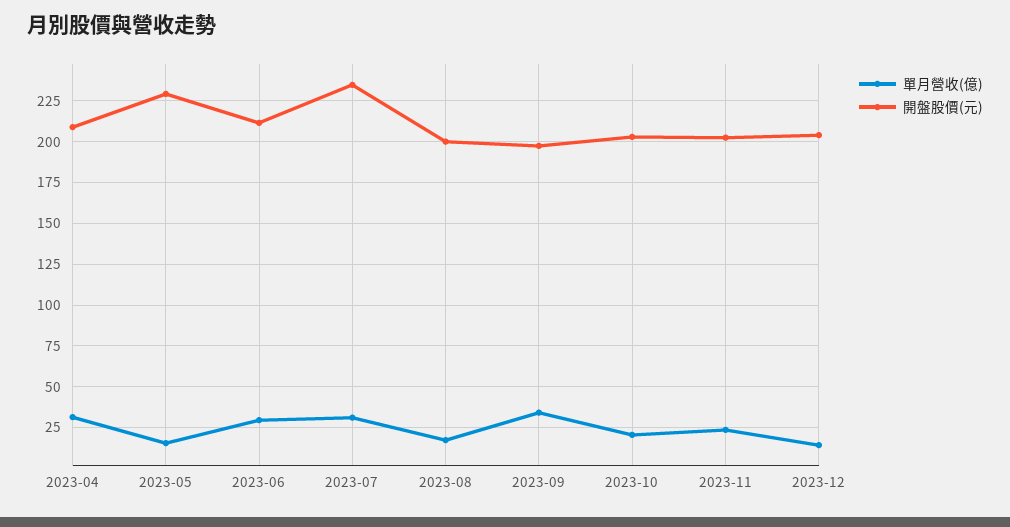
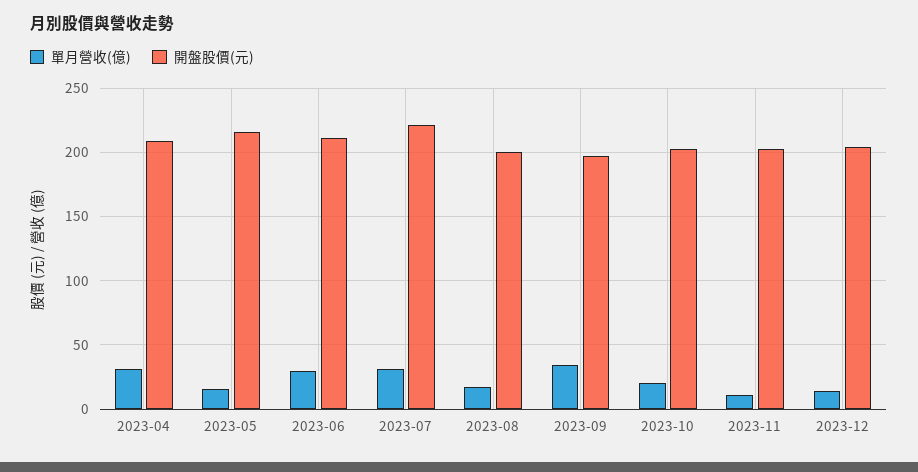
開盤股價(元), 2023-05: 230 -> 215
開盤股價(元), 2023-07: 235 -> 220
單月營收(億), 2023-11: 25 -> 10

